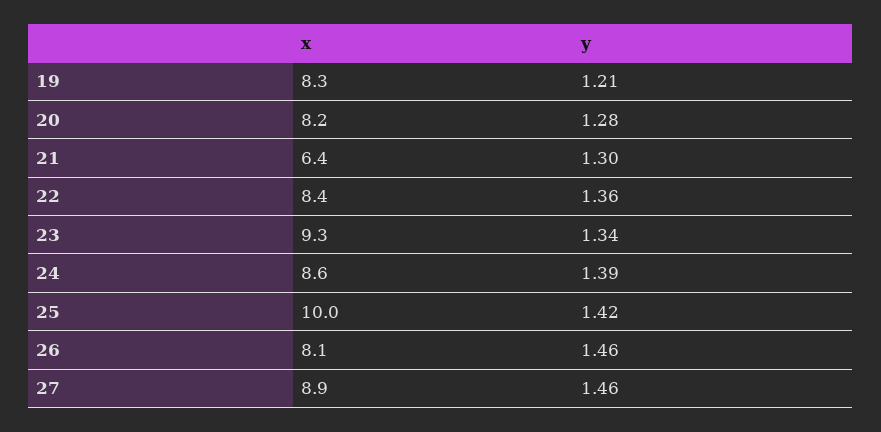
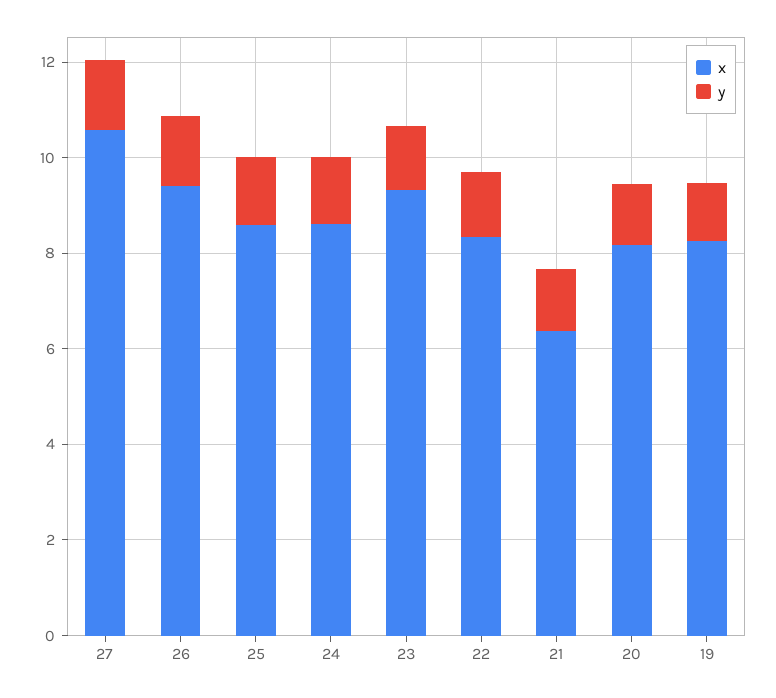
x, 25: 10 -> 8.5
x, 26: 8.1 -> 9.5
x, 27: 8.9 -> 10.5

